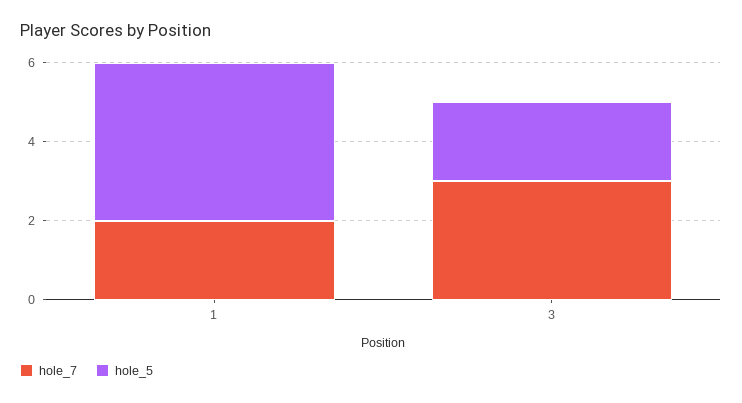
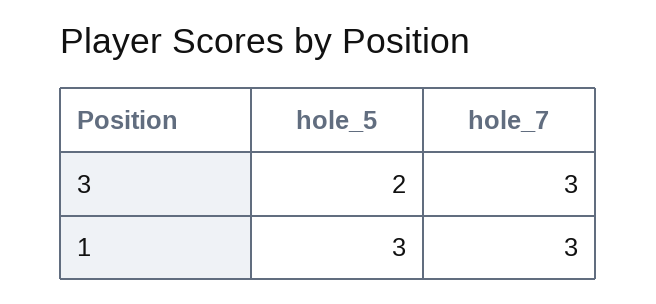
hole_7, 1: 2 -> 3
hole_5, 1: 4 -> 3

